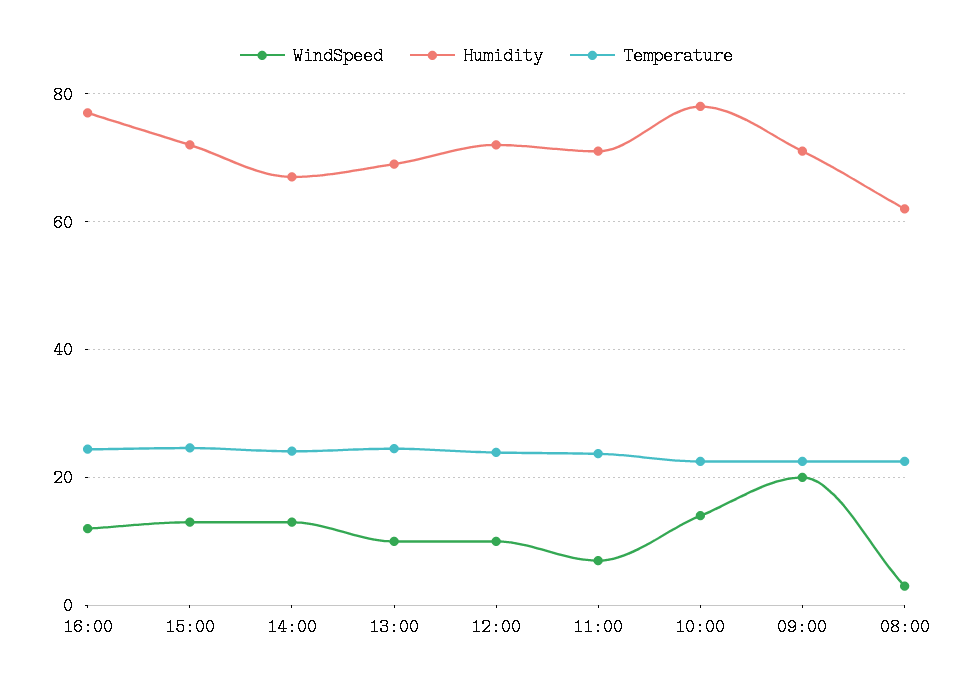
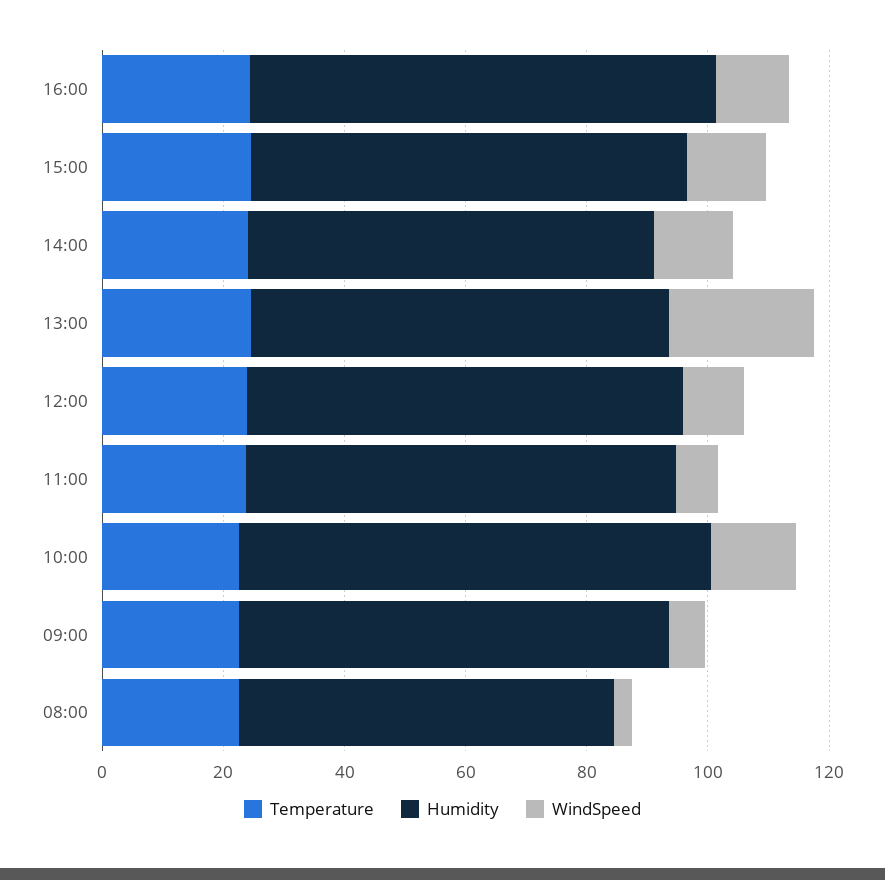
WindSpeed, 13:00: 10 -> 25
WindSpeed, 09:00: 20 -> 5

